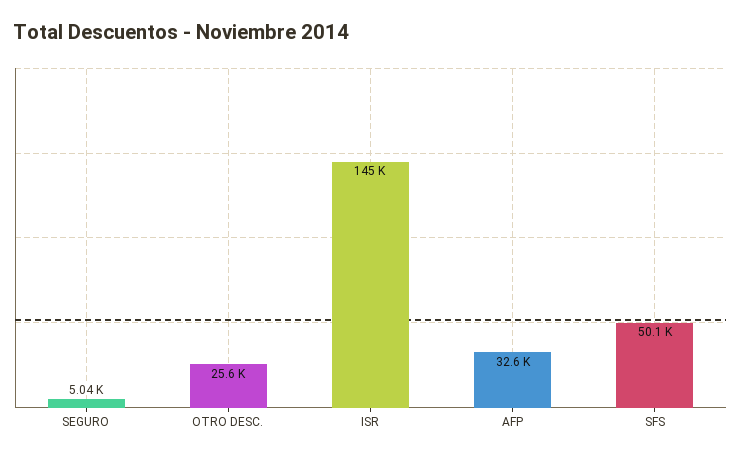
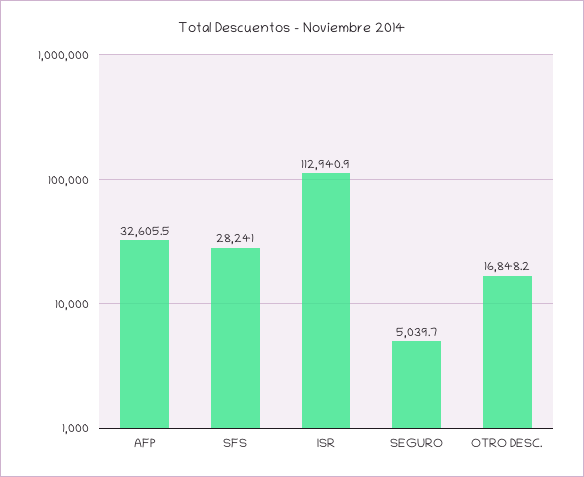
OTRO DESC.: 25600 -> 16848.2
ISR: 145000 -> 112940.9
SFS: 50100 -> 28241

